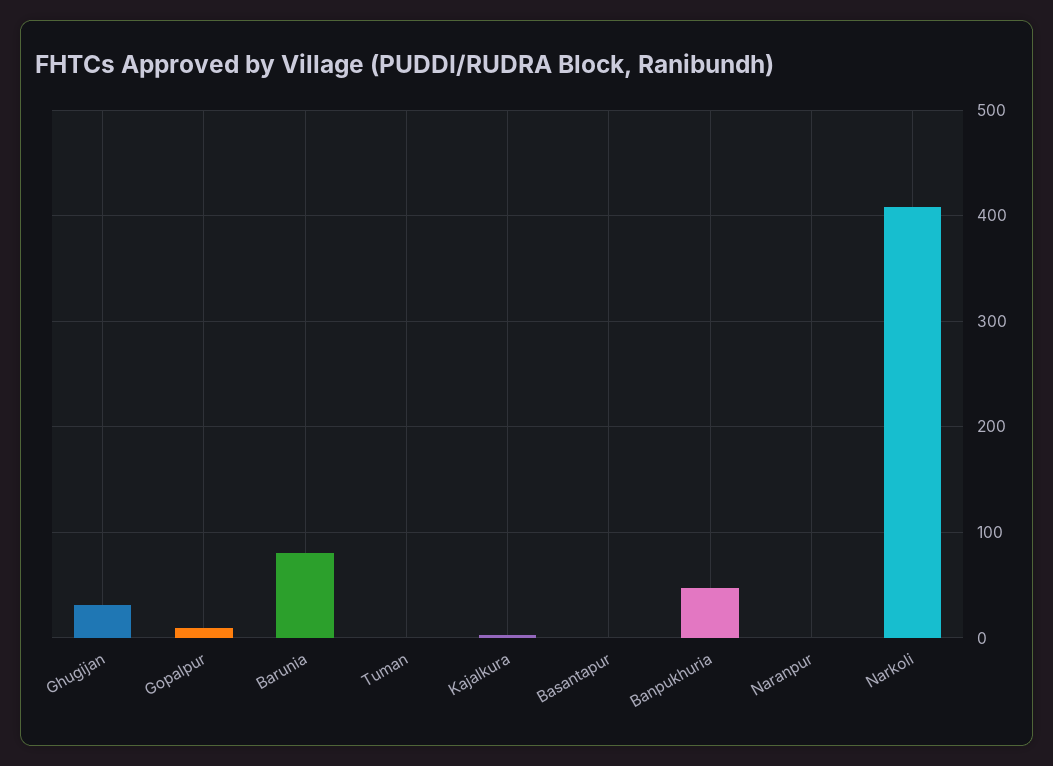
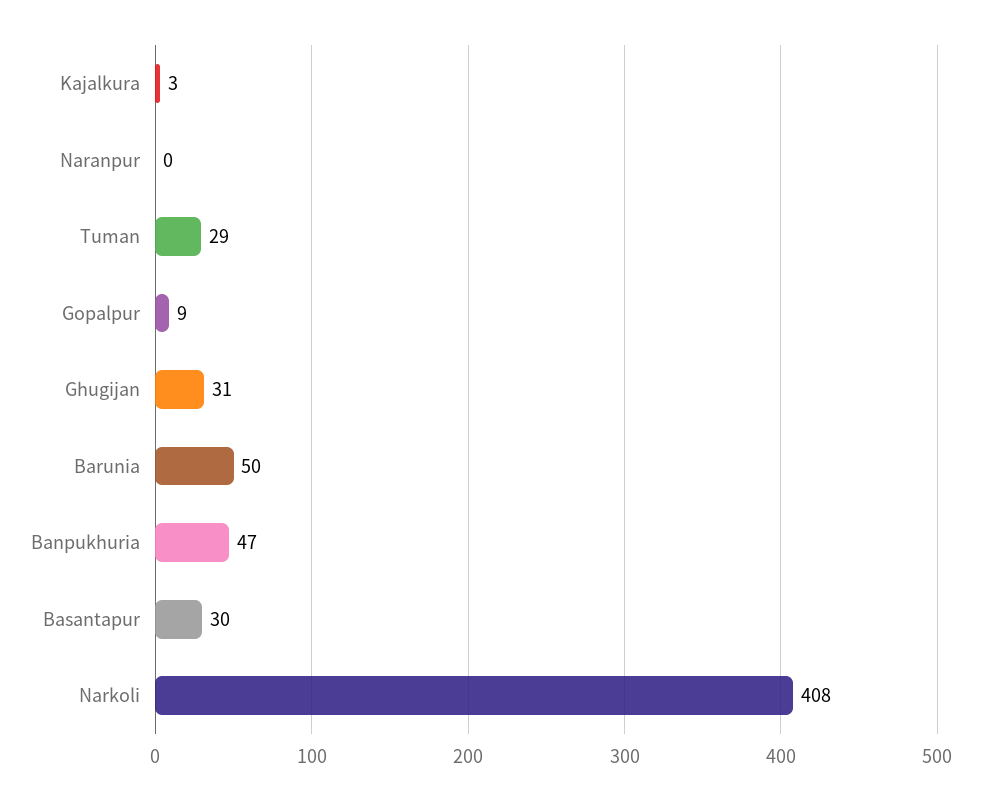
Barunia: 80 -> 50
Tuman: 0 -> 29
Basantapur: 0 -> 30

